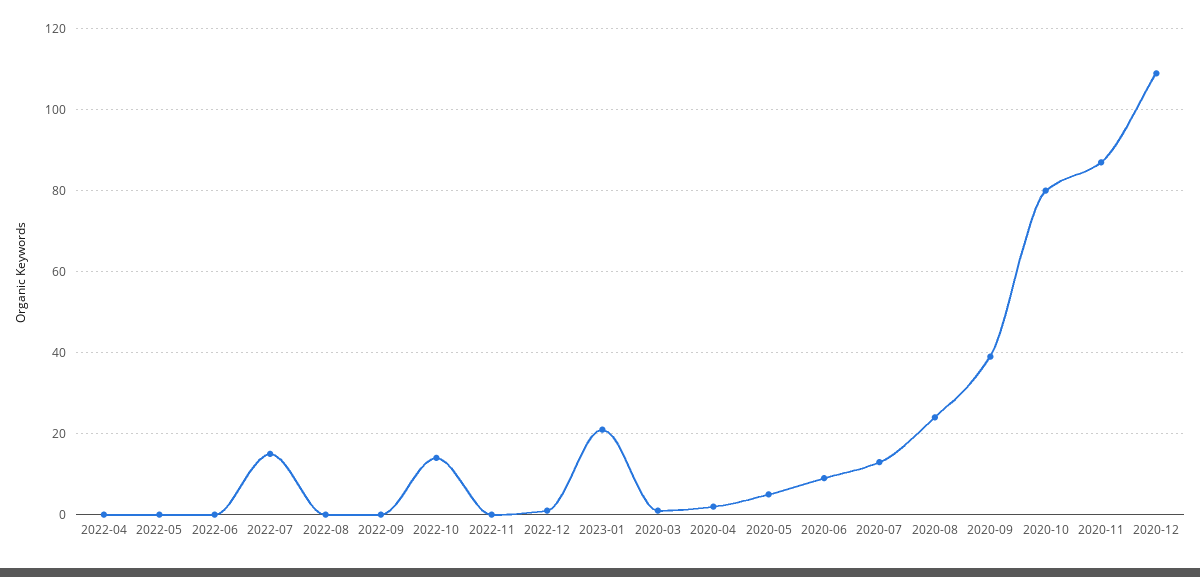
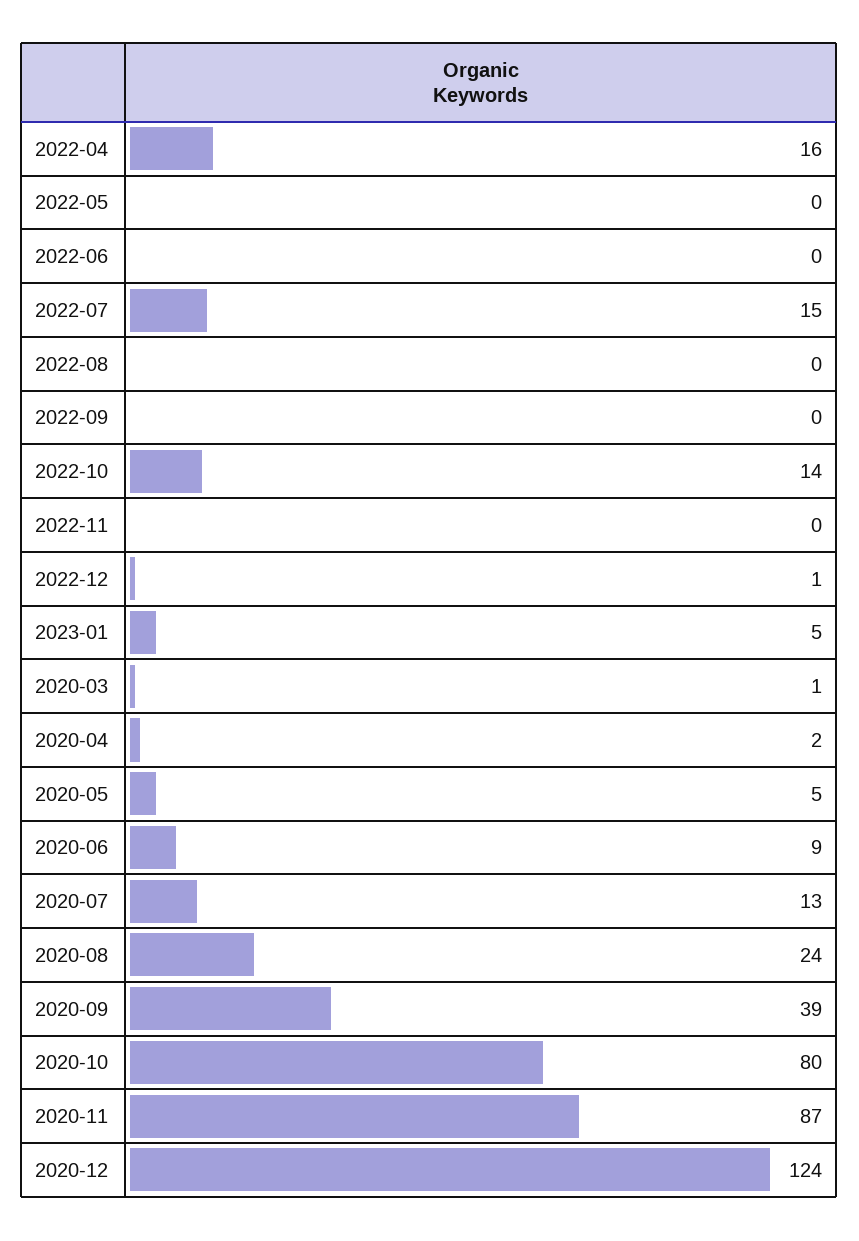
2022-04: 0 -> 16
2023-01: 20 -> 5
2020-12: 110 -> 124

